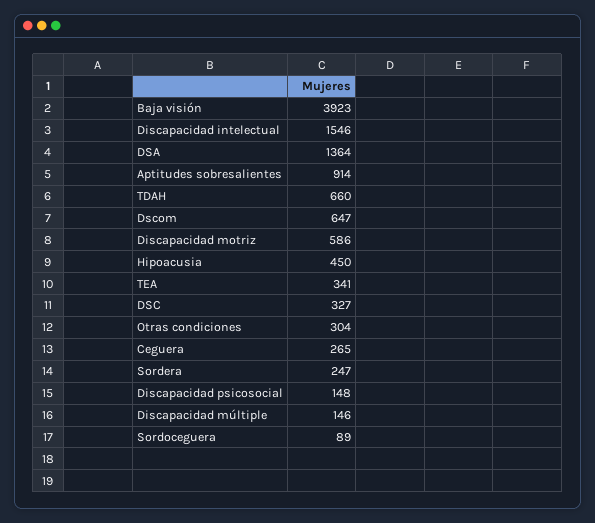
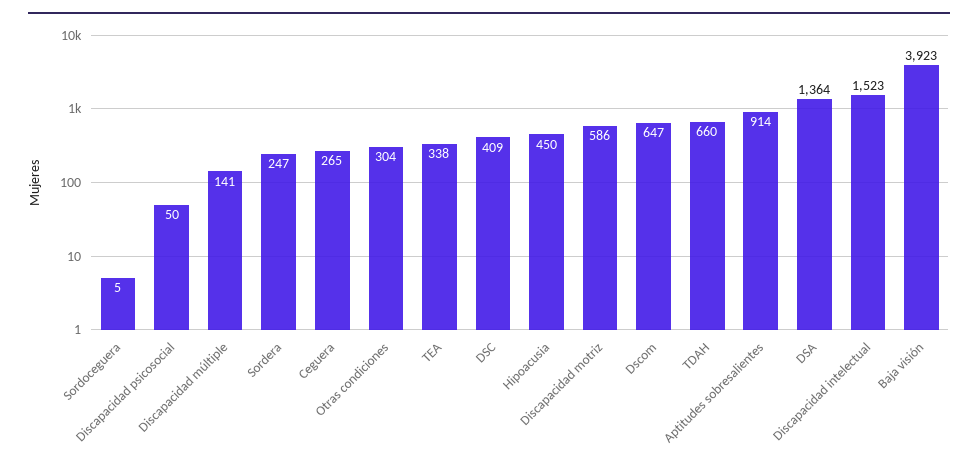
Discapacidad intelectual: 1546 -> 1523
TEA: 341 -> 338
DSC: 327 -> 409
Discapacidad psicosocial: 148 -> 50
Discapacidad múltiple: 146 -> 141
Sordoceguera: 89 -> 5

